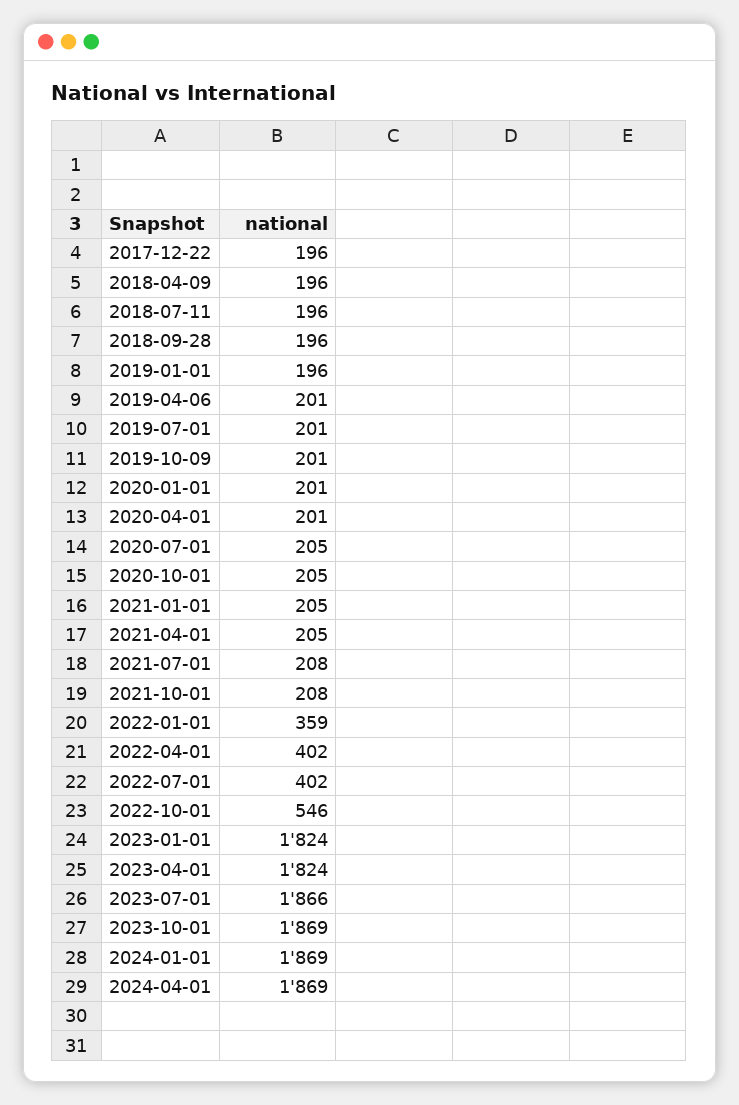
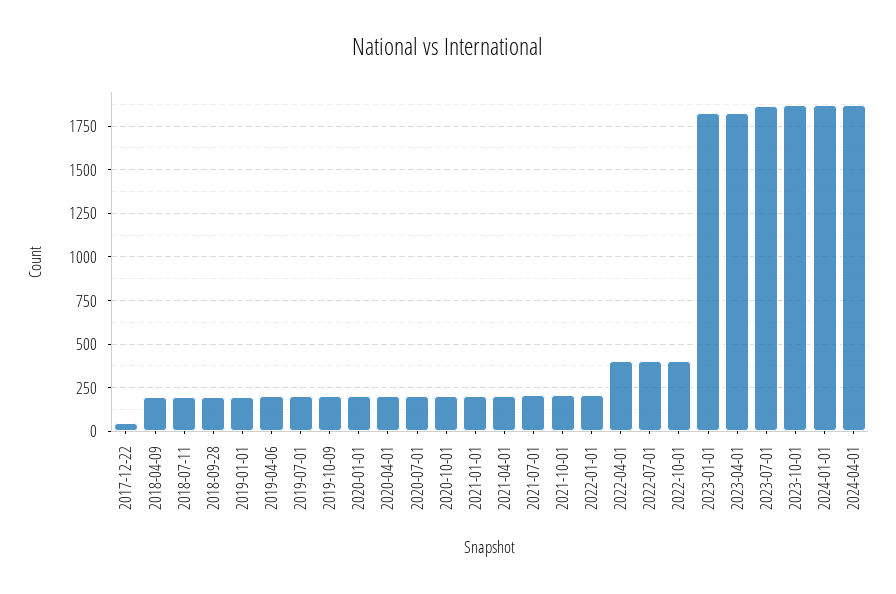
2017-12-22: 196 -> 50
2022-01-01: 359 -> 200
2022-10-01: 546 -> 400

